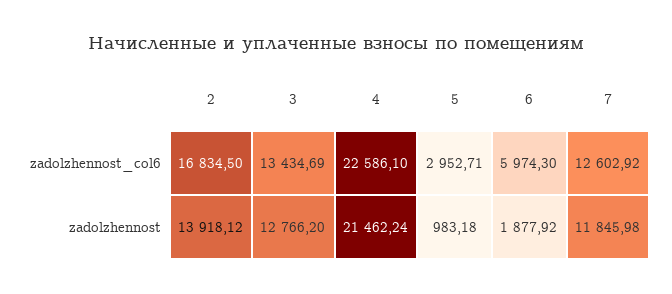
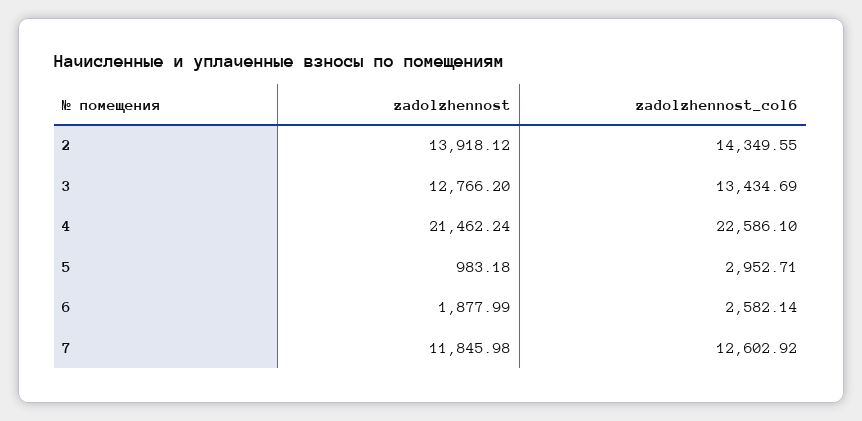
2, zadolzhennost_col6: 16834.5 -> 14349.55
6, zadolzhennost_col6: 5974.3 -> 2582.14
6, zadolzhennost: 1877.92 -> 1877.99

